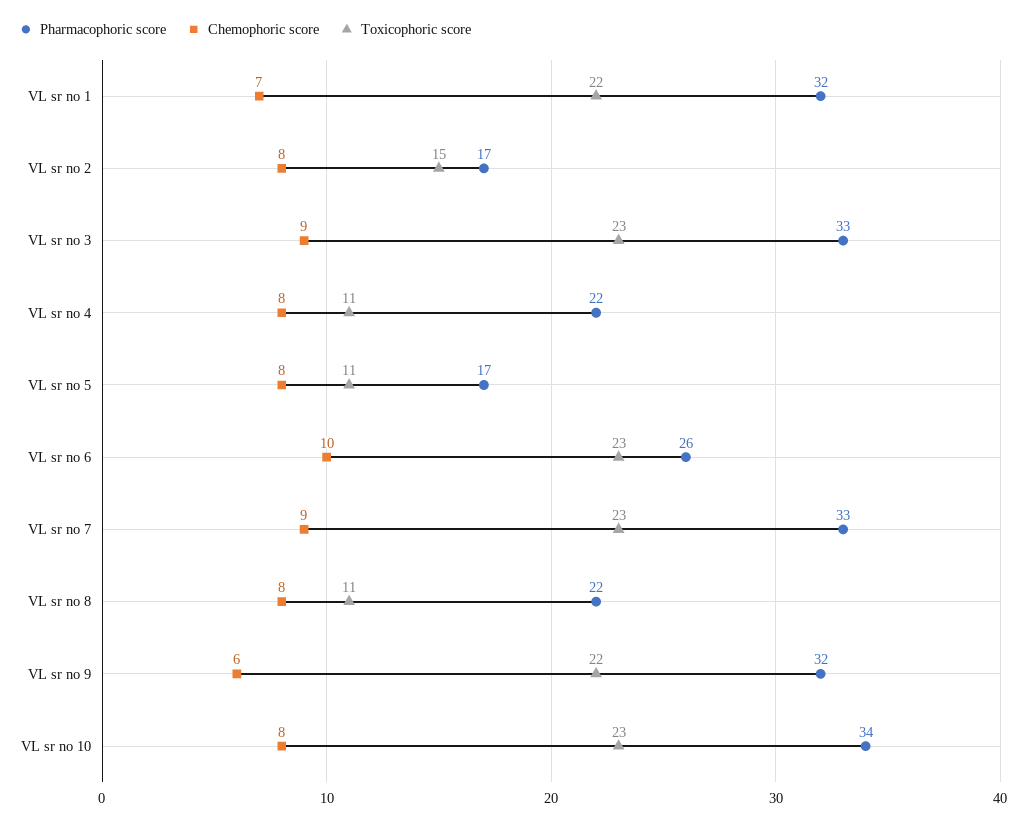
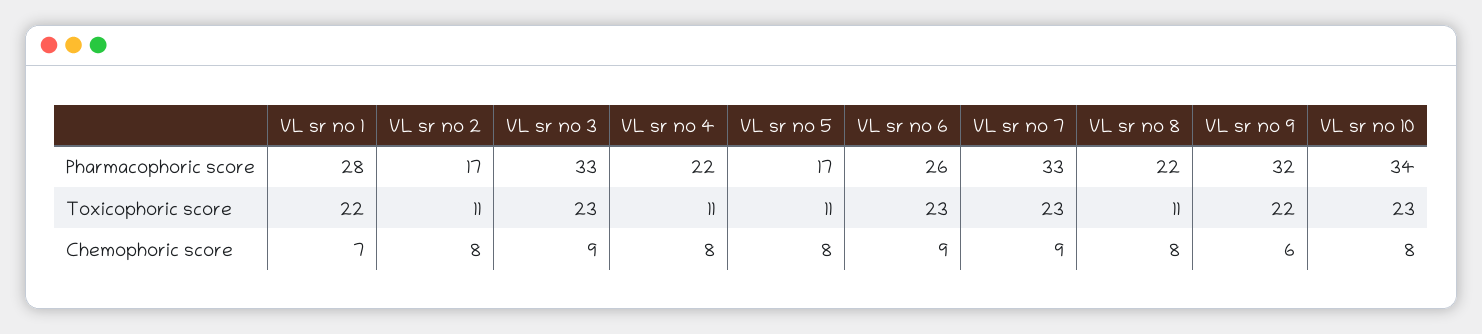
Pharmacophoric score, VL sr no 1: 32 -> 28
Toxicophoric score, VL sr no 2: 15 -> 11
Chemophoric score, VL sr no 6: 10 -> 9

